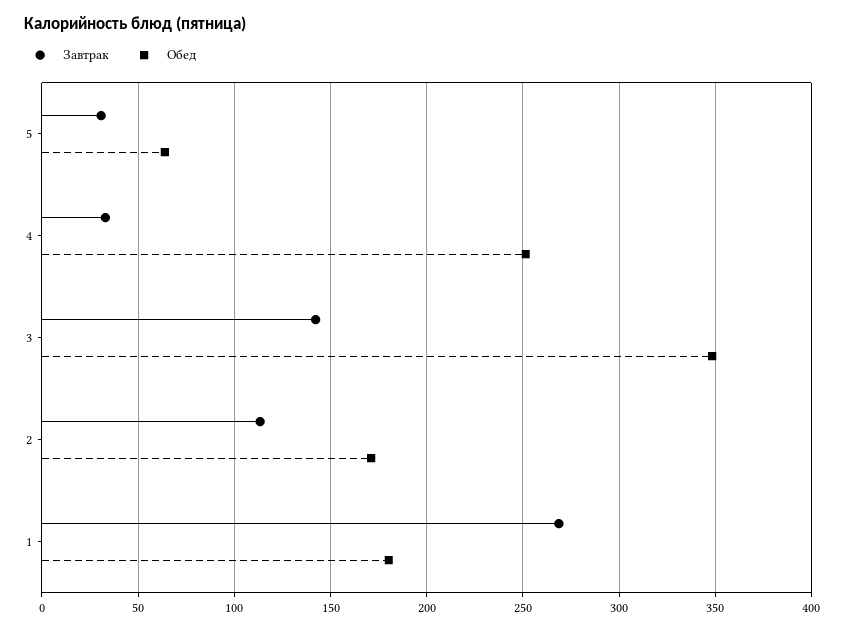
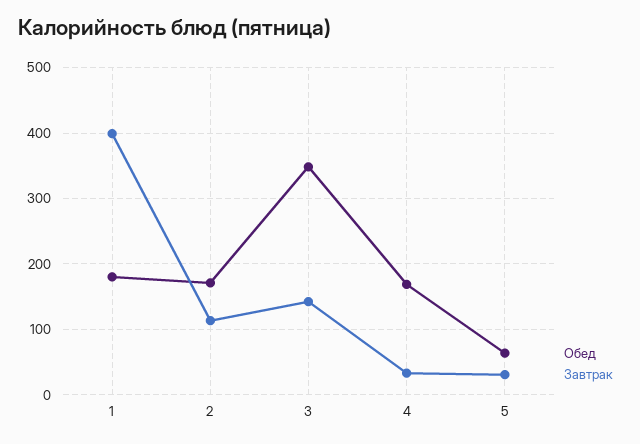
Обед, 4: 250 -> 170
Завтрак, 1: 270 -> 400

